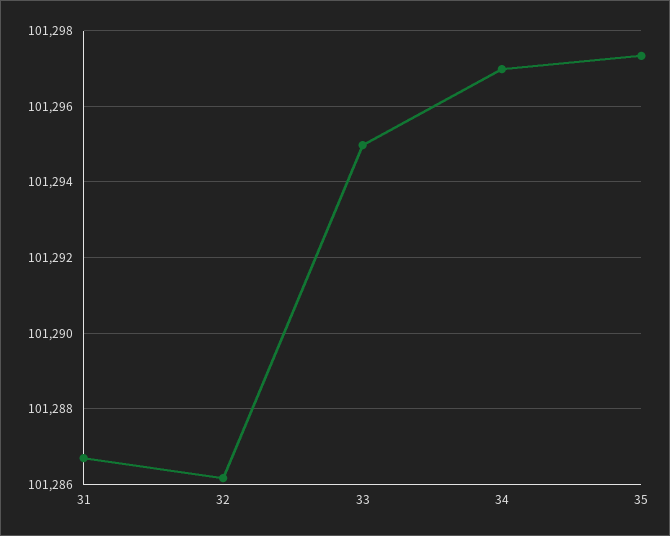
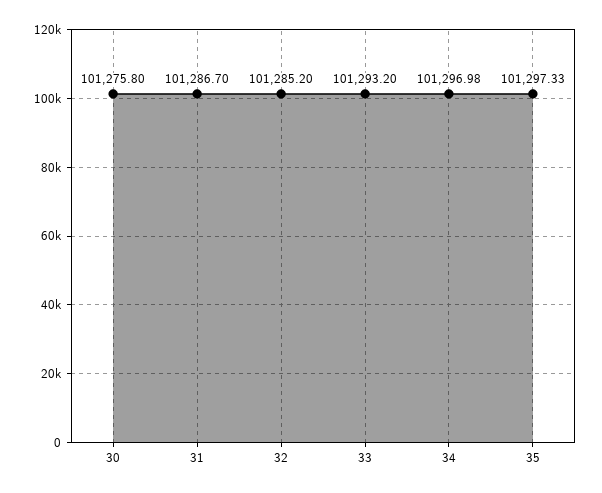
32: 101286.2 -> 101285.2
33: 101295 -> 101293.2
30: none -> 101275.8

